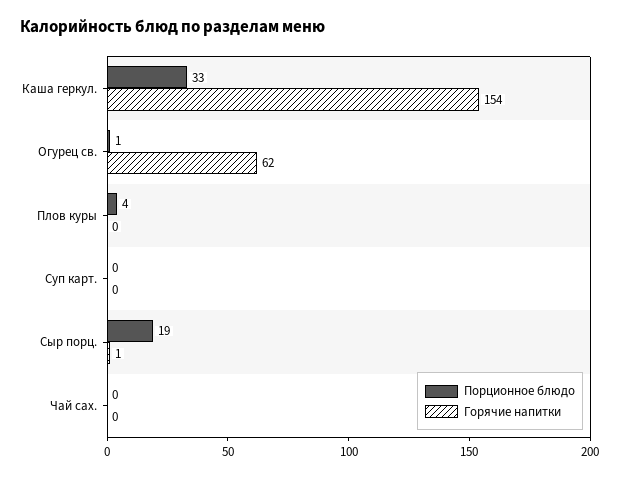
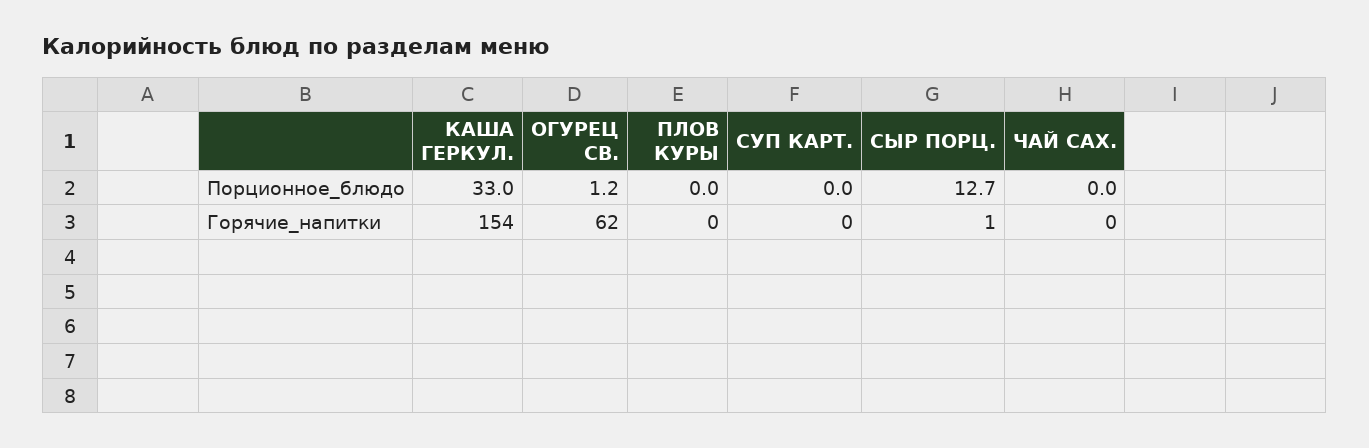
Порционное блюдо, Плов куры: 4 -> 0
Порционное блюдо, Сыр порц.: 19 -> 12.7

